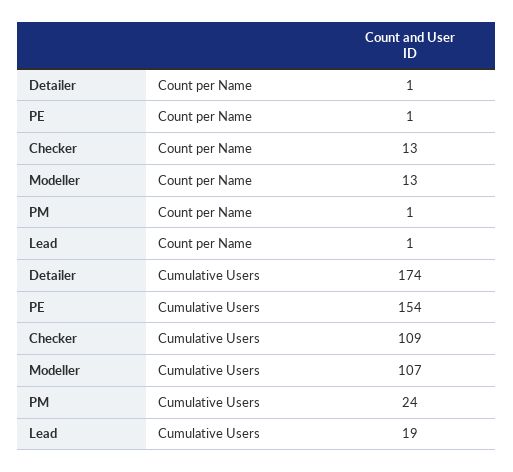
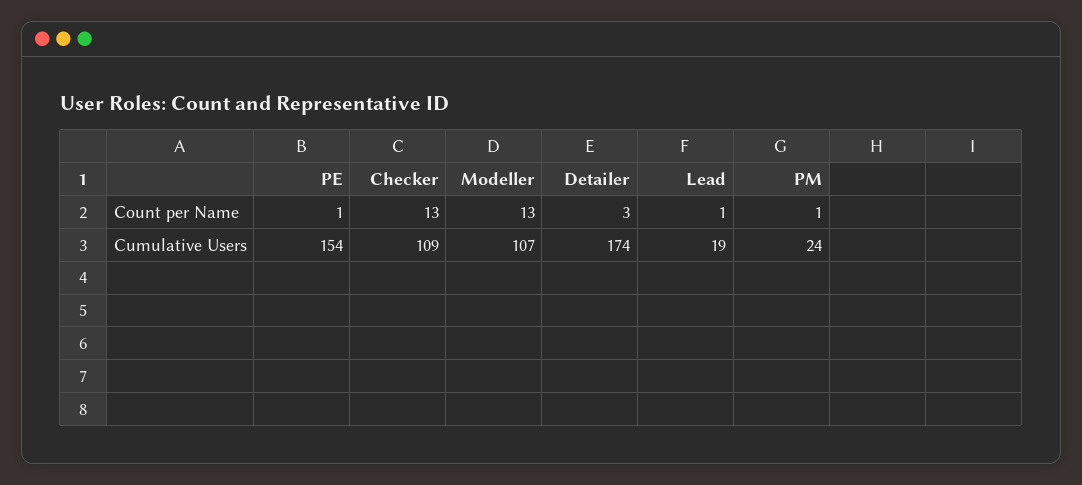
Detailer, Count per Name: 1 -> 3

